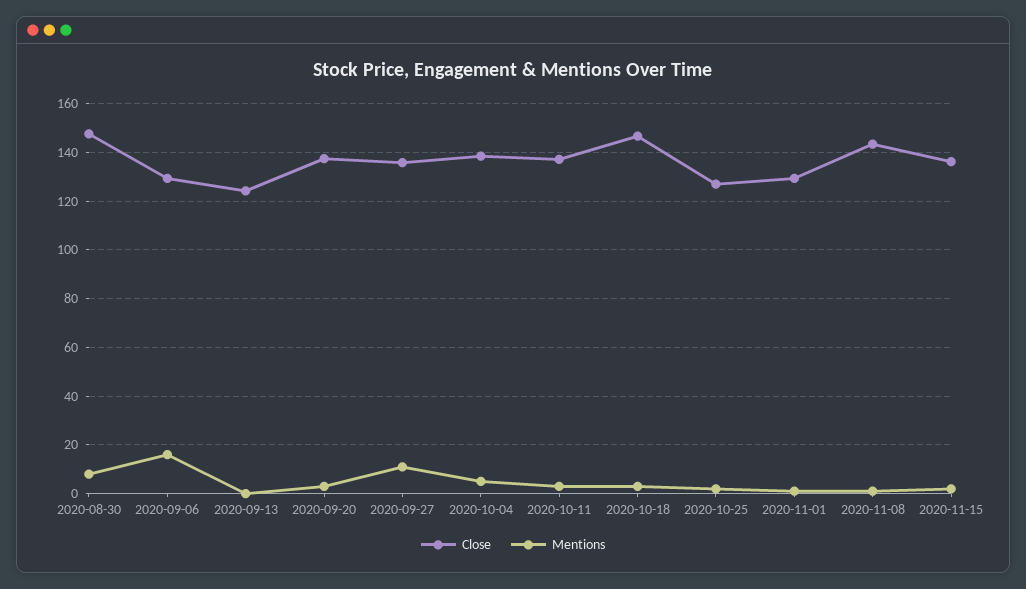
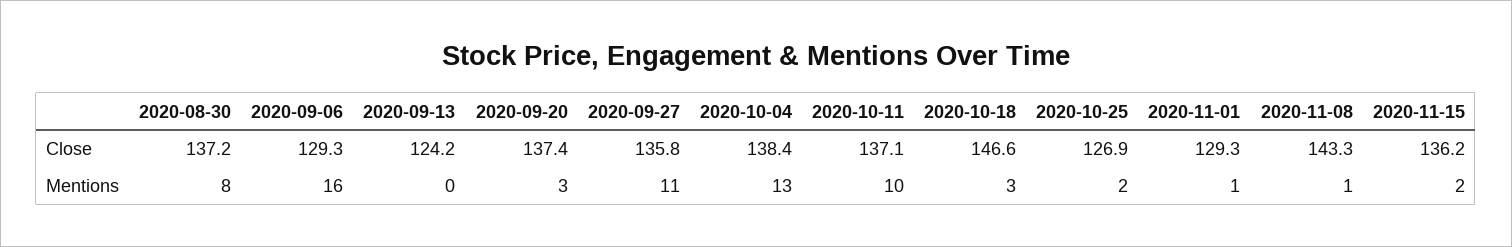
Close, 2020-08-30: 147.5 -> 137.2
Mentions, 2020-10-04: 5 -> 13
Mentions, 2020-10-11: 2.5 -> 10

